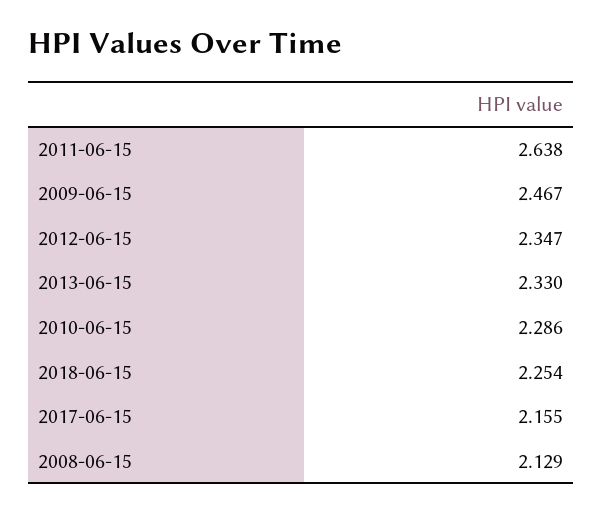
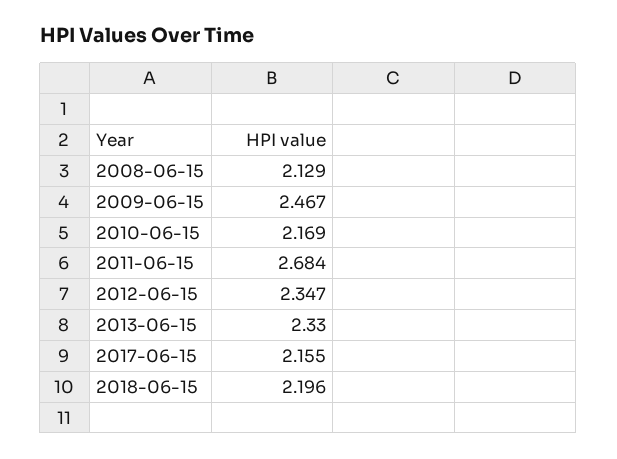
2011-06-15: 2.638 -> 2.684
2010-06-15: 2.286 -> 2.169
2018-06-15: 2.254 -> 2.196

